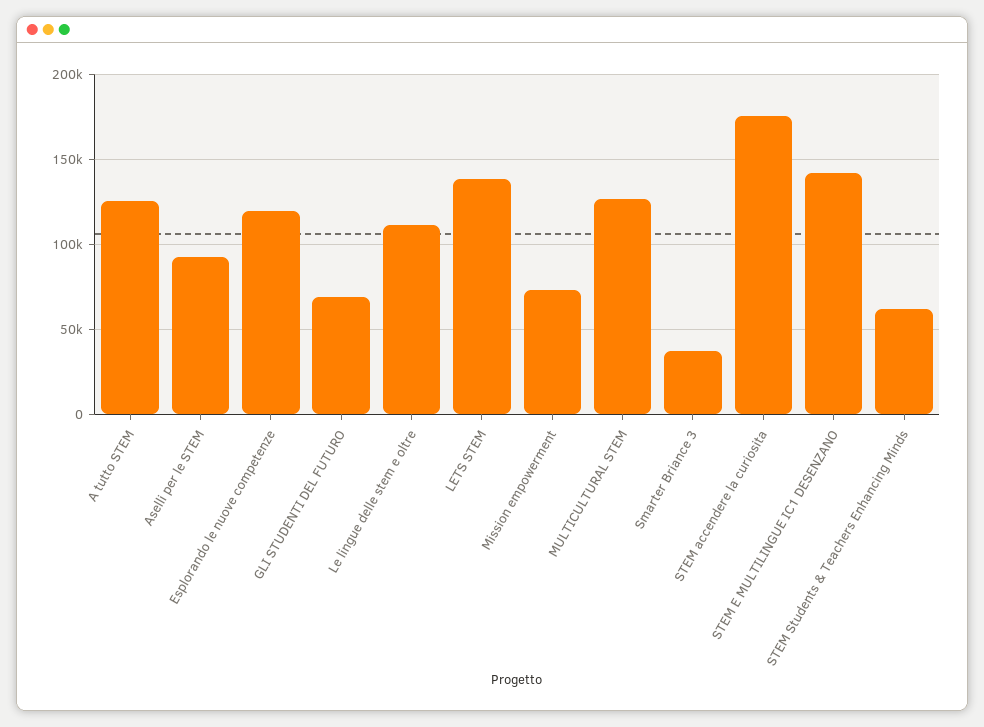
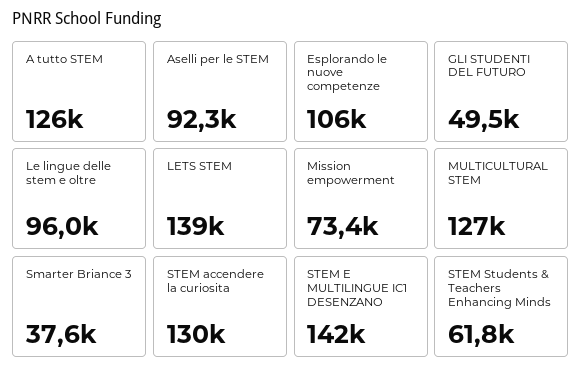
Esplorando le nuove competenze: 120000 -> 106000
GLI STUDENTI DEL FUTURO: 70000 -> 49500
Le lingue delle stem e oltre: 110000 -> 96000
STEM accendere la curiosita: 175000 -> 130000

